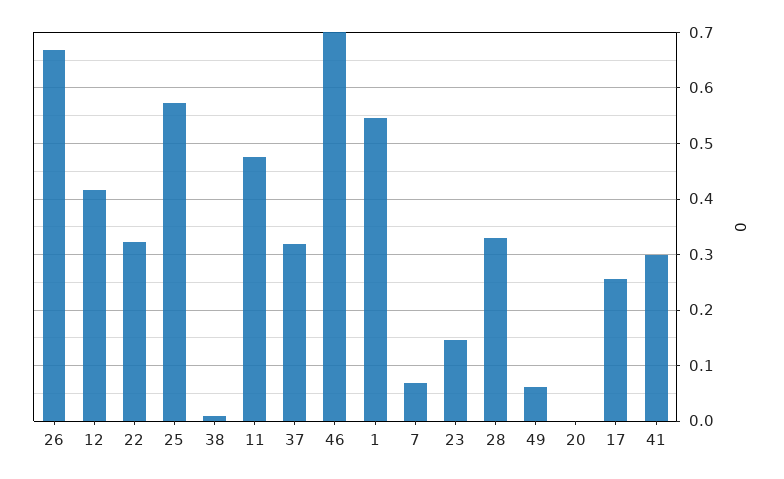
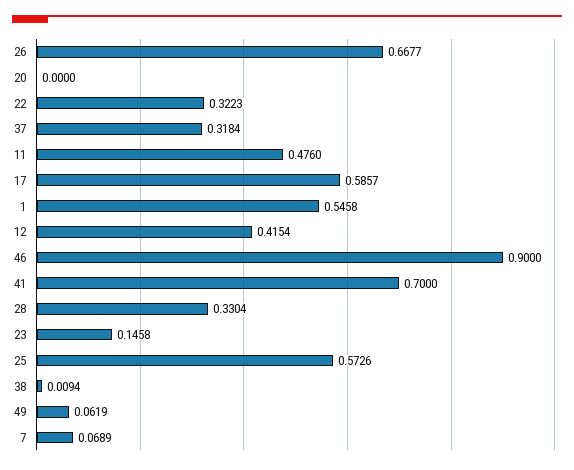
46: 0.7 -> 0.9
17: 0.26 -> 0.5857
41: 0.3 -> 0.7

